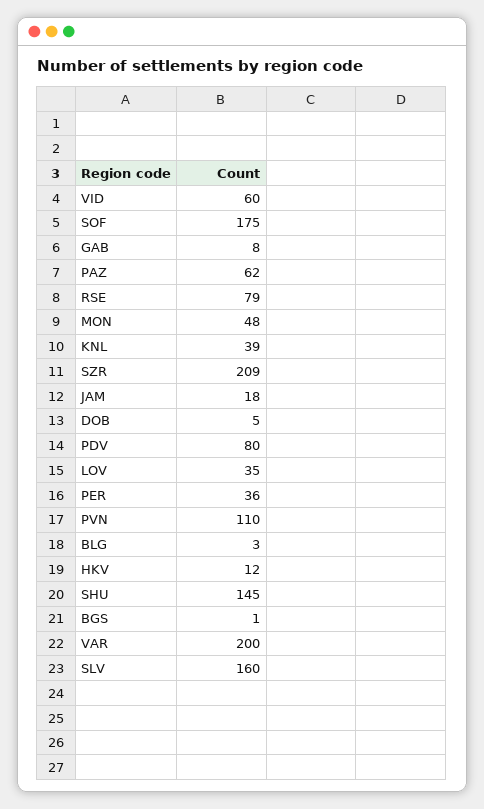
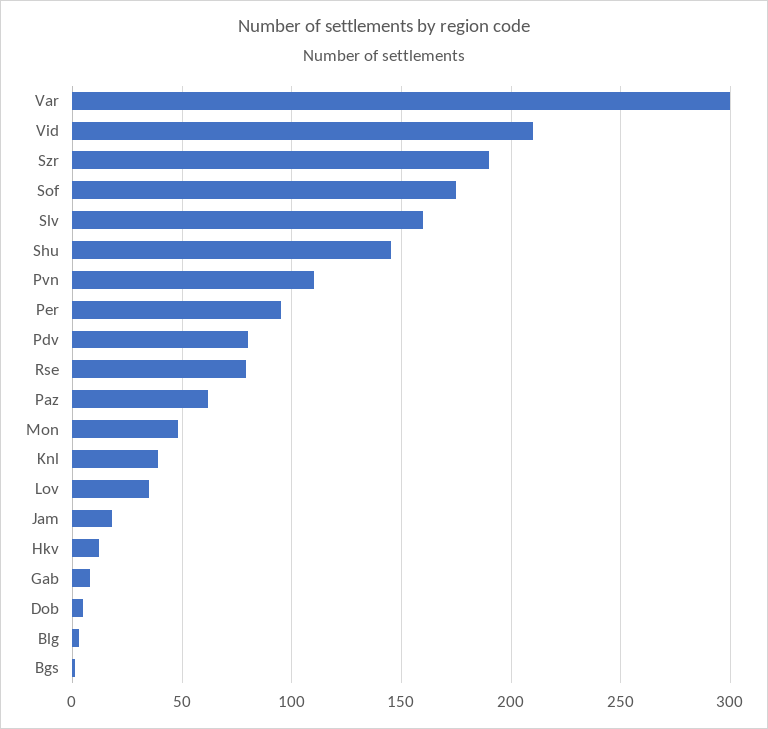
VID: 60 -> 210
SZR: 209 -> 190
PER: 36 -> 95
VAR: 200 -> 300

